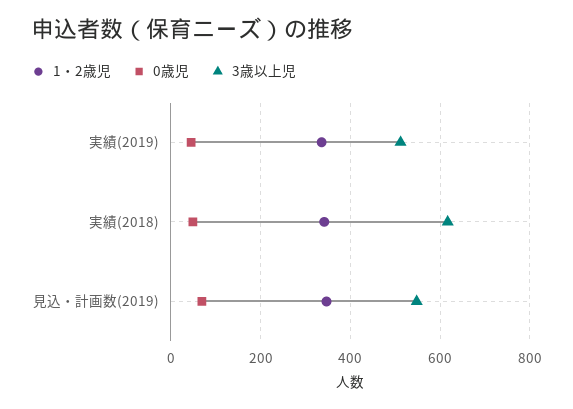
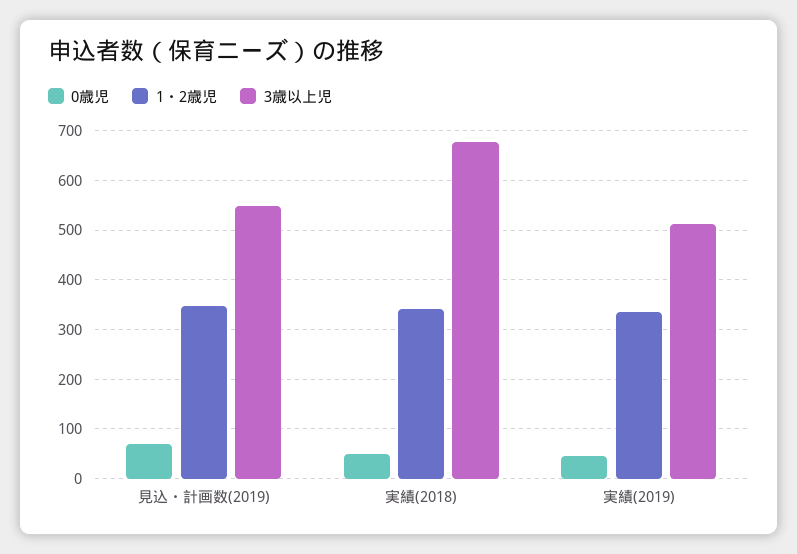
3歳以上児, 実績(2018): 620 -> 680

